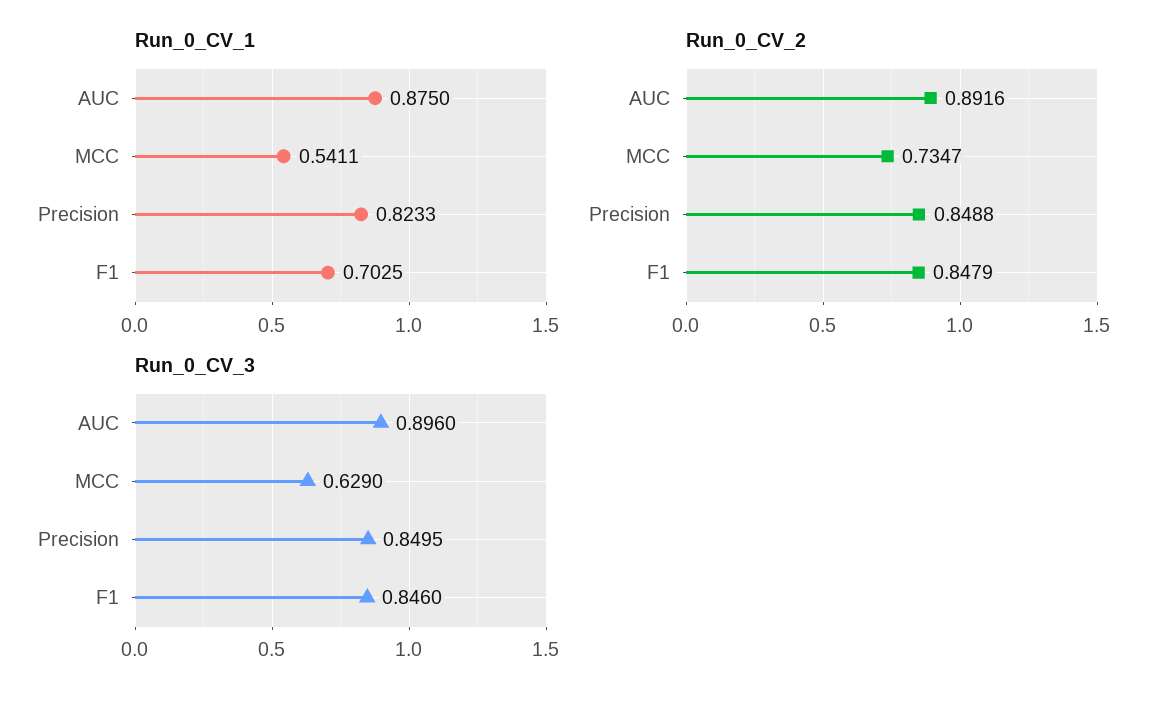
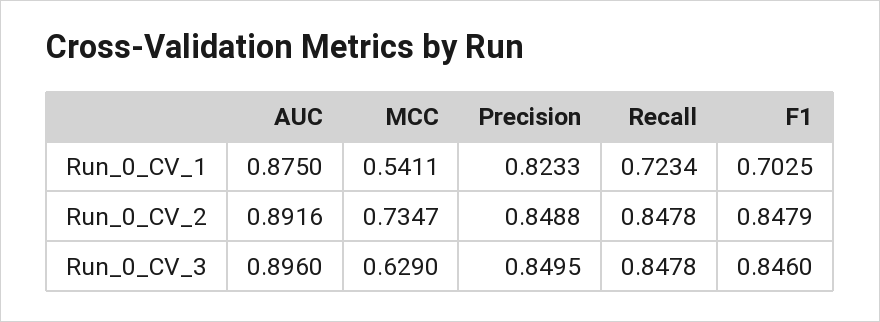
Run_0_CV_1, Recall: none -> 0.7234
Run_0_CV_2, Recall: none -> 0.8478
Run_0_CV_3, Recall: none -> 0.8478

